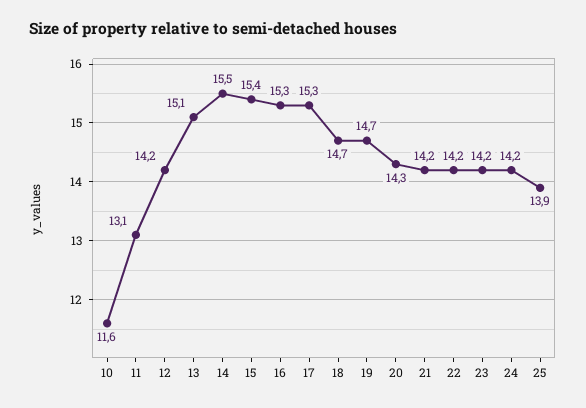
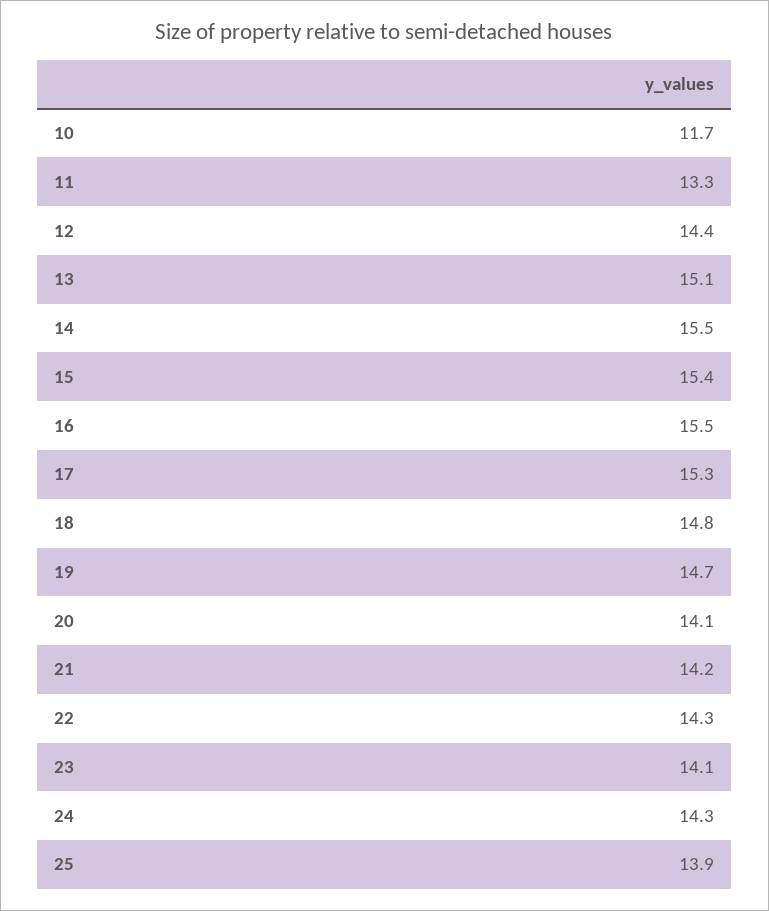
10: 11.6 -> 11.7
11: 13.1 -> 13.3
12: 14.2 -> 14.4
16: 15.3 -> 15.5
18: 14.7 -> 14.8
20: 14.3 -> 14.1
22: 14.2 -> 14.3
23: 14.2 -> 14.1
24: 14.2 -> 14.3

